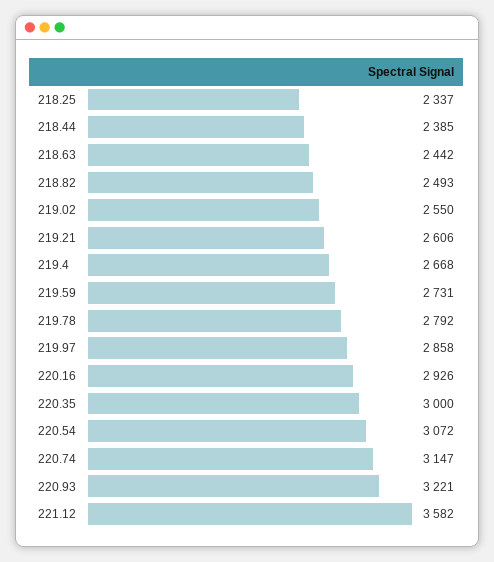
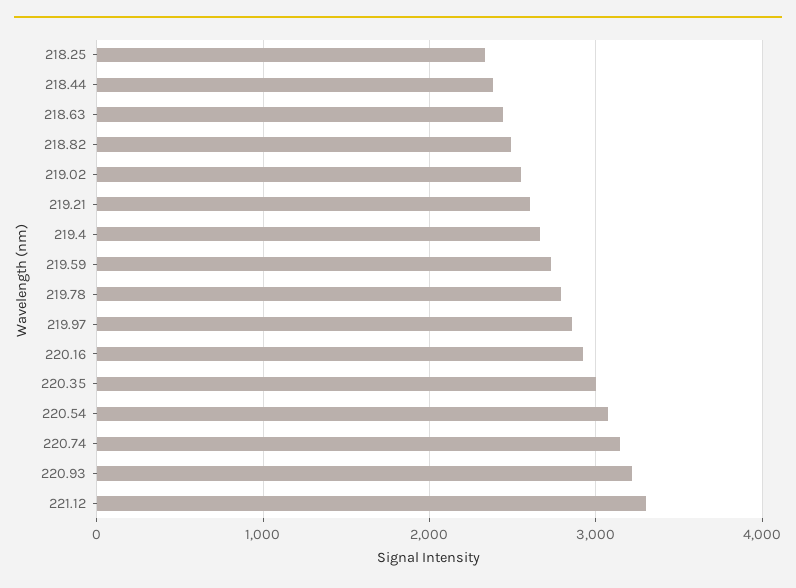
221.12: 3582 -> 3300

